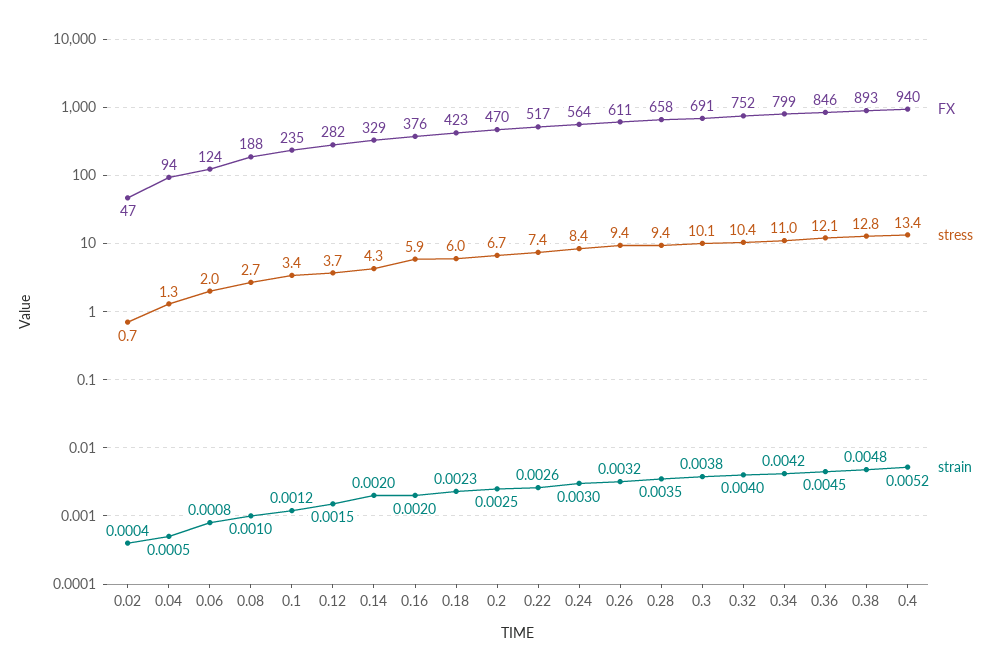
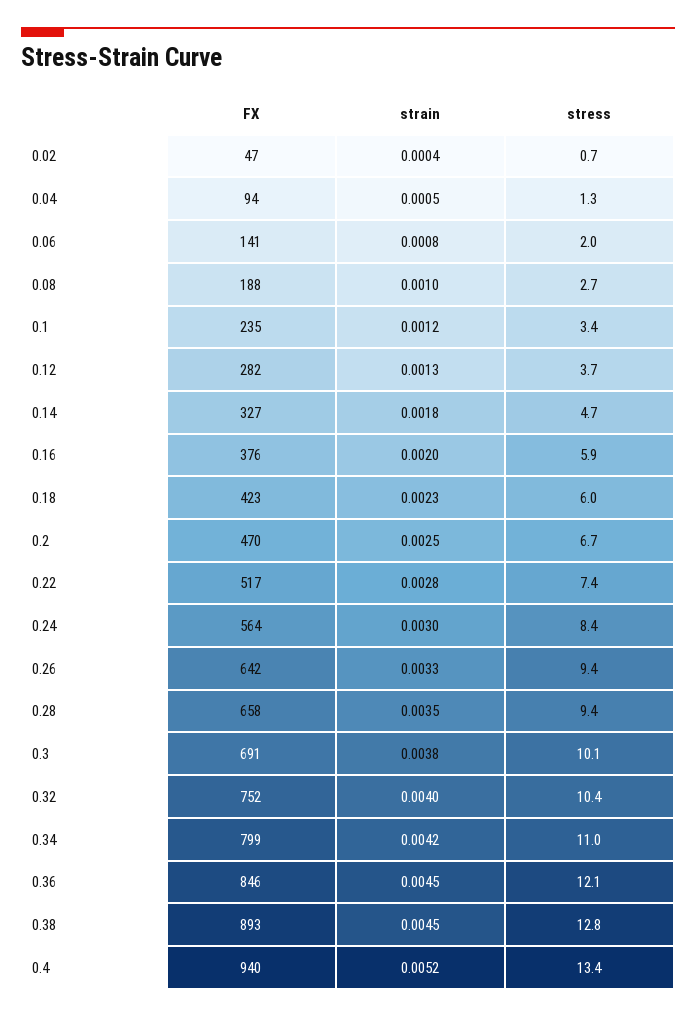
FX, 0.06: 124 -> 141
strain, 0.12: 0.0015 -> 0.0013
FX, 0.14: 329 -> 327
stress, 0.14: 4.3 -> 4.7
strain, 0.14: 0.002 -> 0.0018
strain, 0.22: 0.0026 -> 0.0028
FX, 0.26: 611 -> 642
strain, 0.26: 0.0032 -> 0.0033
strain, 0.38: 0.0048 -> 0.0045

